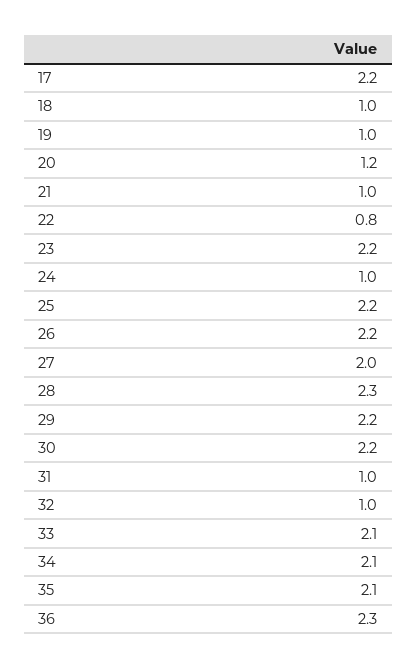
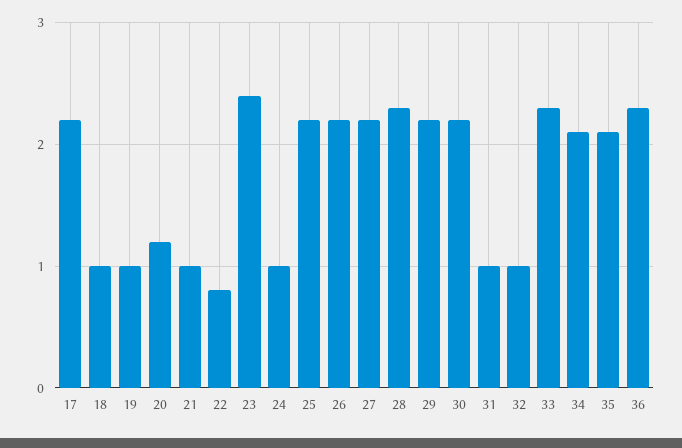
23: 2.2 -> 2.4
27: 2 -> 2.2
33: 2.1 -> 2.3

